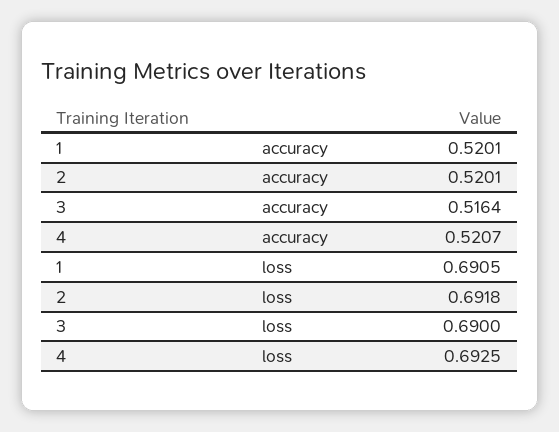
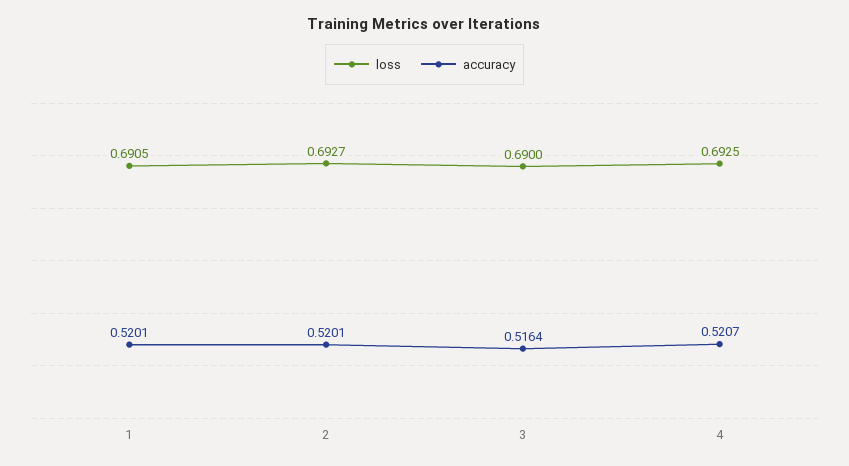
loss, 2: 0.6918 -> 0.6927

